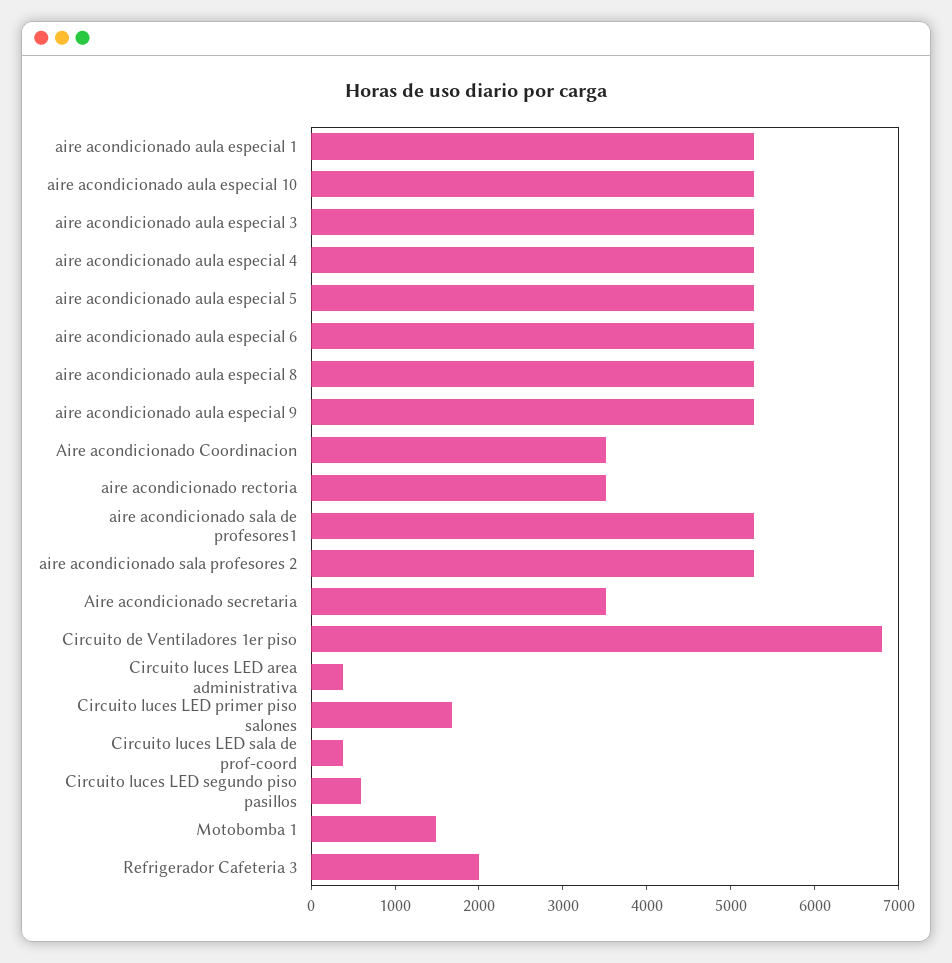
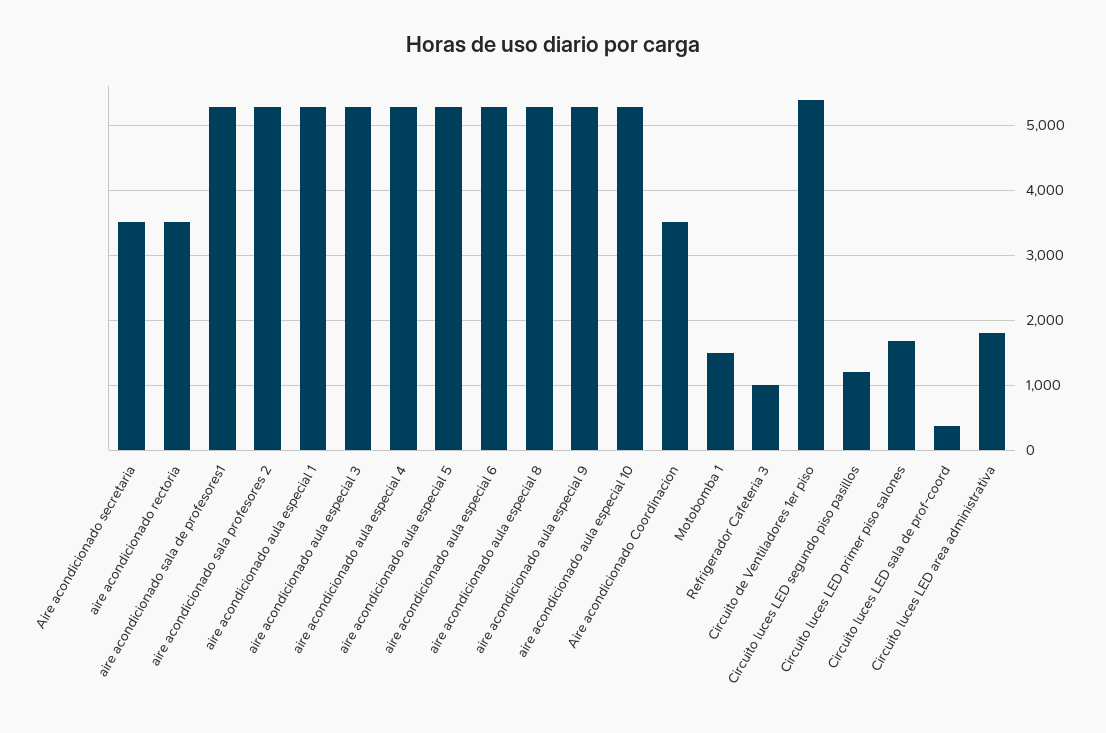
Circuito de Ventiladores 1er piso: 6800 -> 5400
Circuito luces LED area administrativa: 400 -> 1800
Circuito luces LED segundo piso pasillos: 600 -> 1200
Refrigerador Cafeteria 3: 2000 -> 1000

